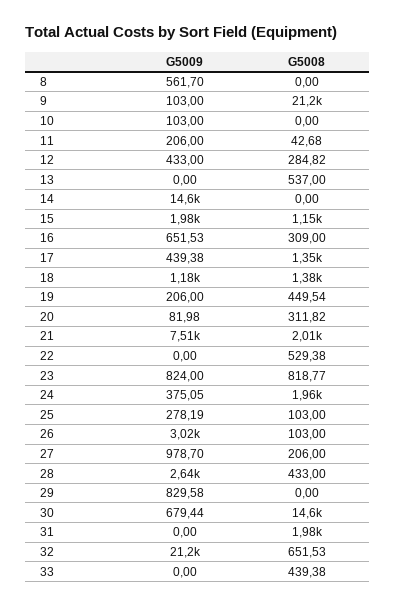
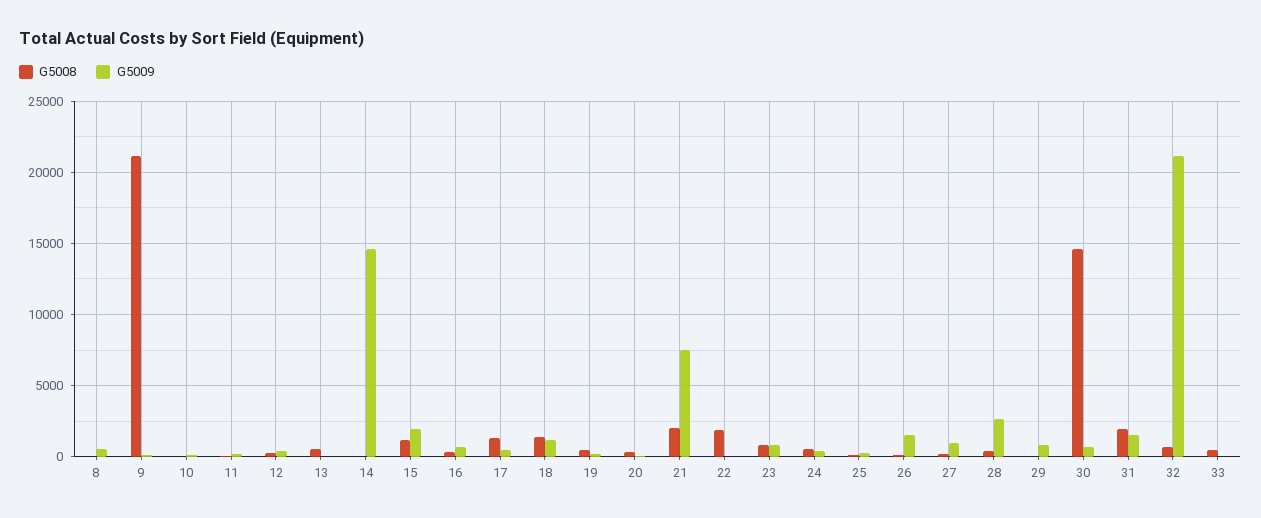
G5008, 22: 529.38 -> 2000
G5008, 24: 1960 -> 500
G5009, 26: 3020 -> 1500
G5009, 31: 0 -> 1500

